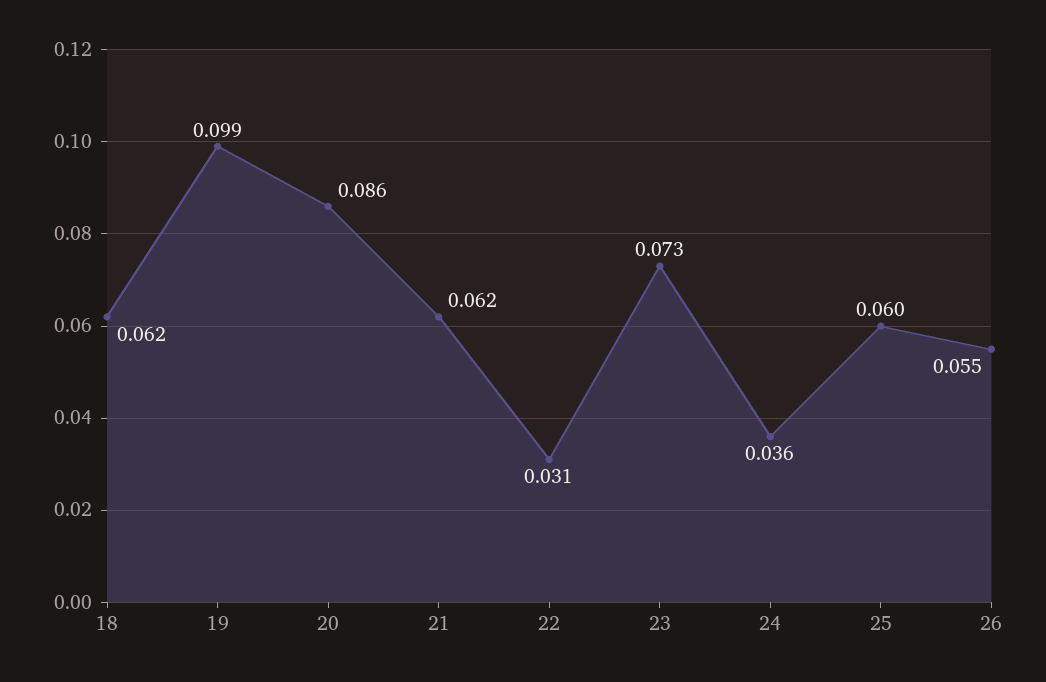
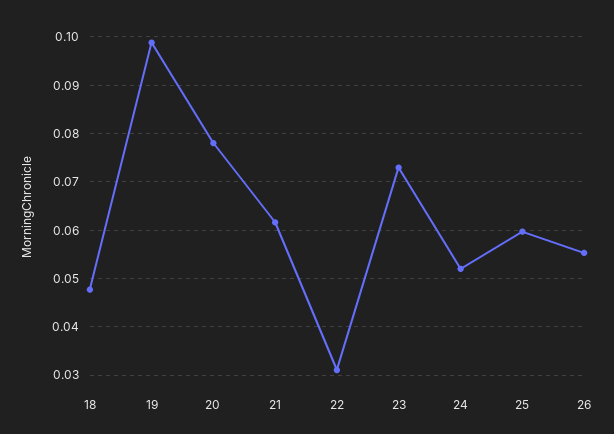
18: 0.062 -> 0.048
20: 0.086 -> 0.078
24: 0.036 -> 0.052

